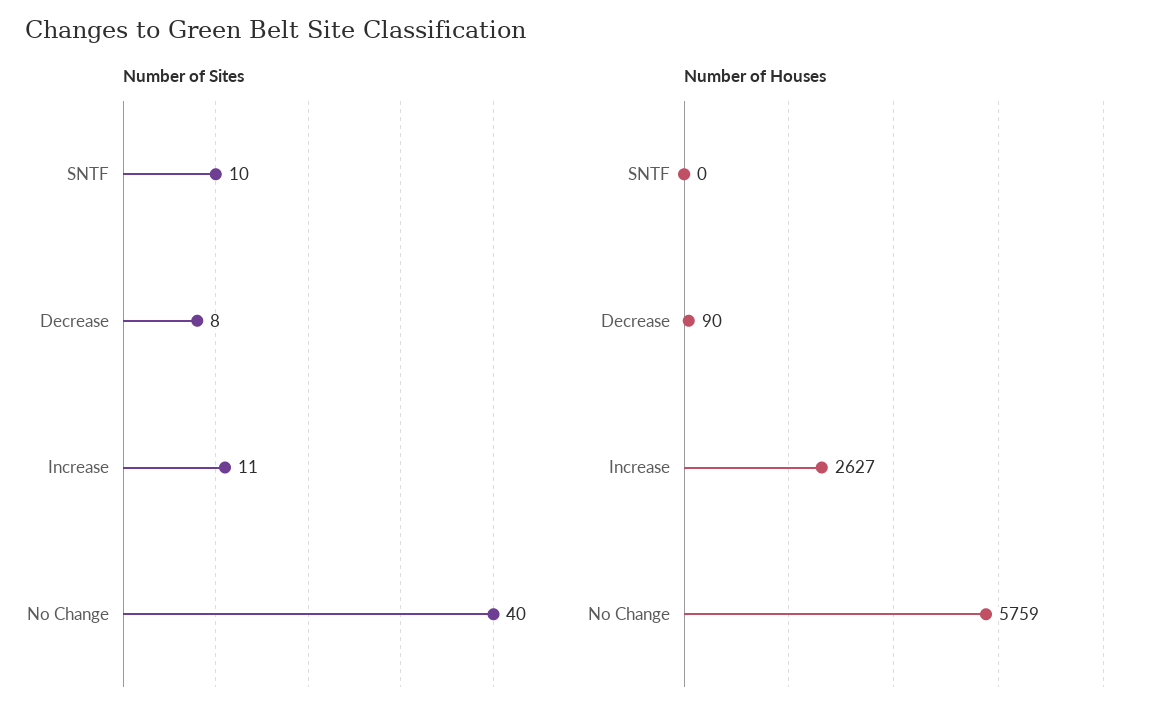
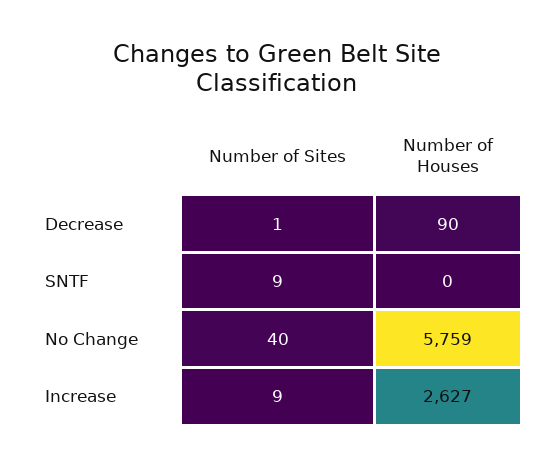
Number of Sites, SNTF: 10 -> 9
Number of Sites, Decrease: 8 -> 1
Number of Sites, Increase: 11 -> 9

